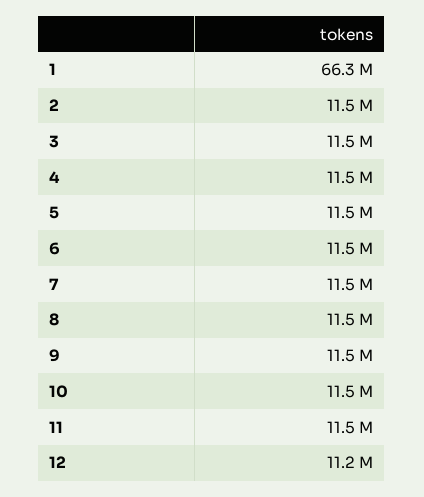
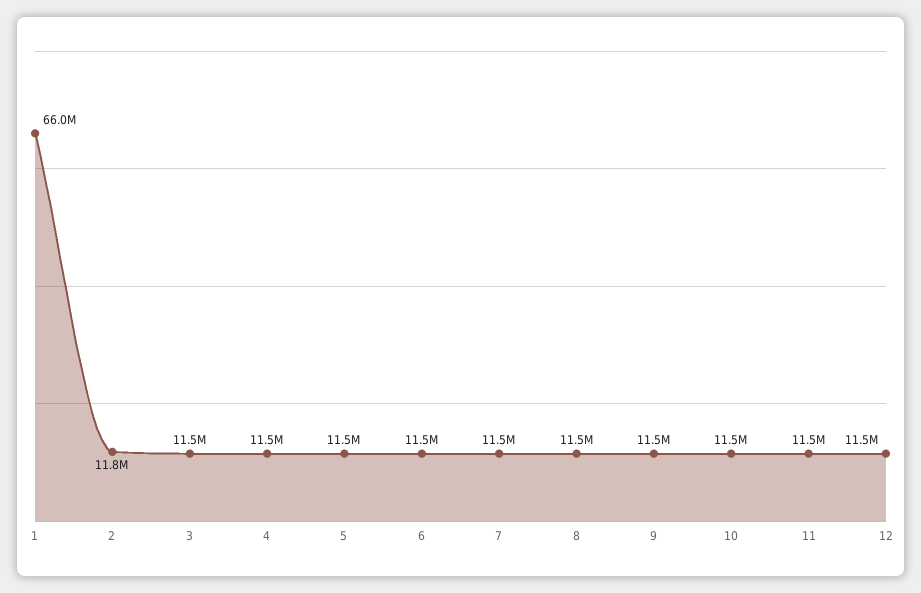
1: 66300000 -> 66000000
2: 11500000 -> 11800000
12: 11200000 -> 11500000

